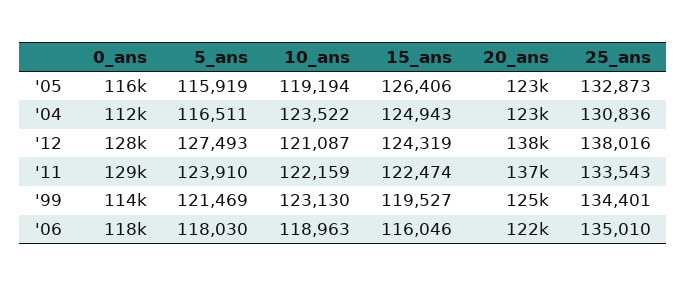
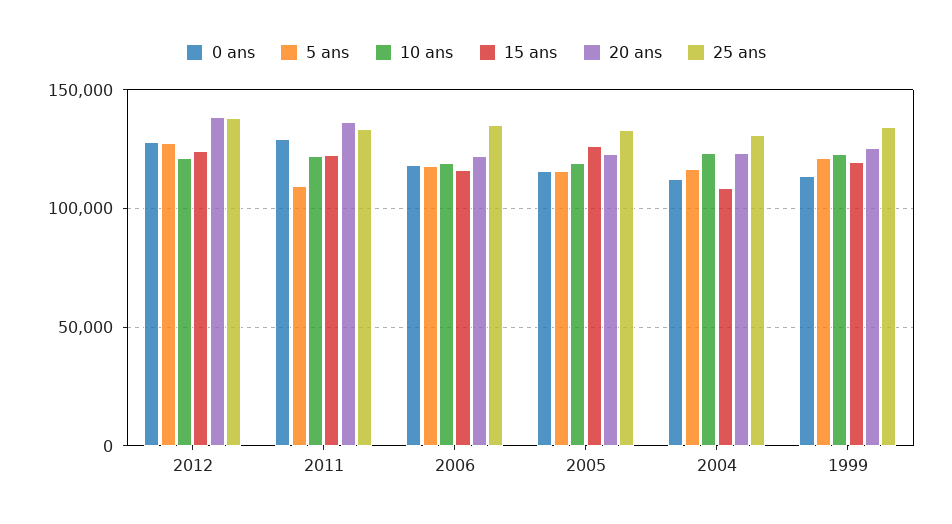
15_ans, '04: 124943 -> 110000
5_ans, '11: 123910 -> 110000

